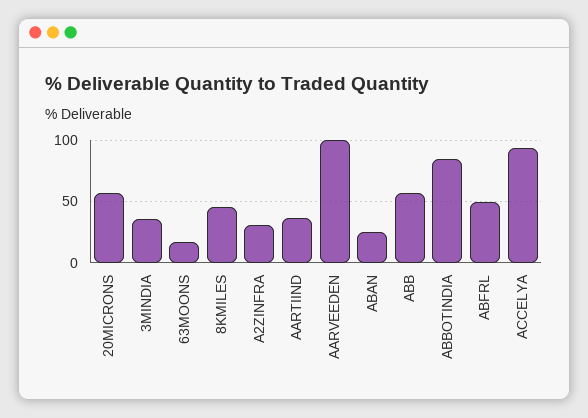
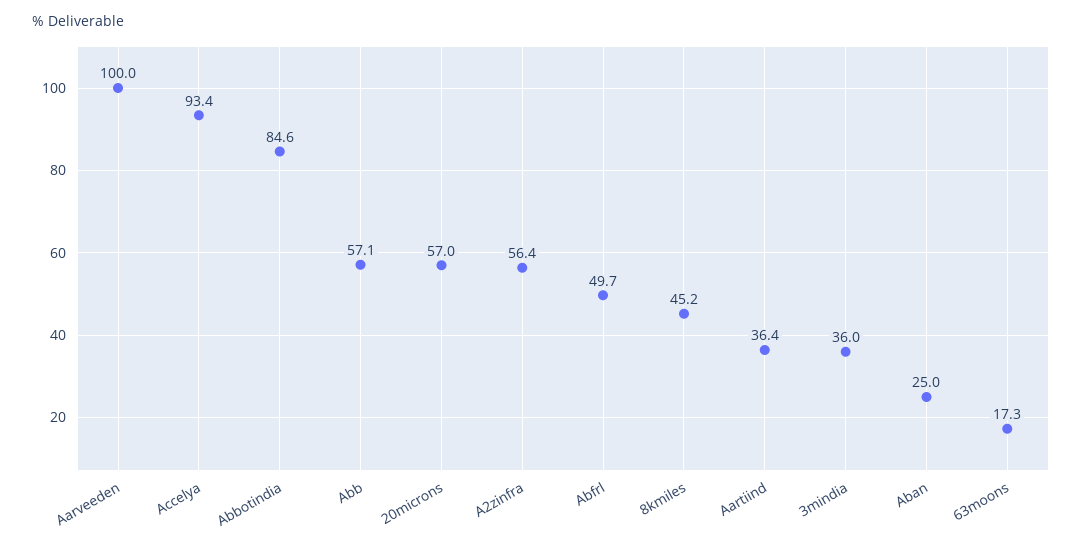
A2ZINFRA: 30 -> 56.4

